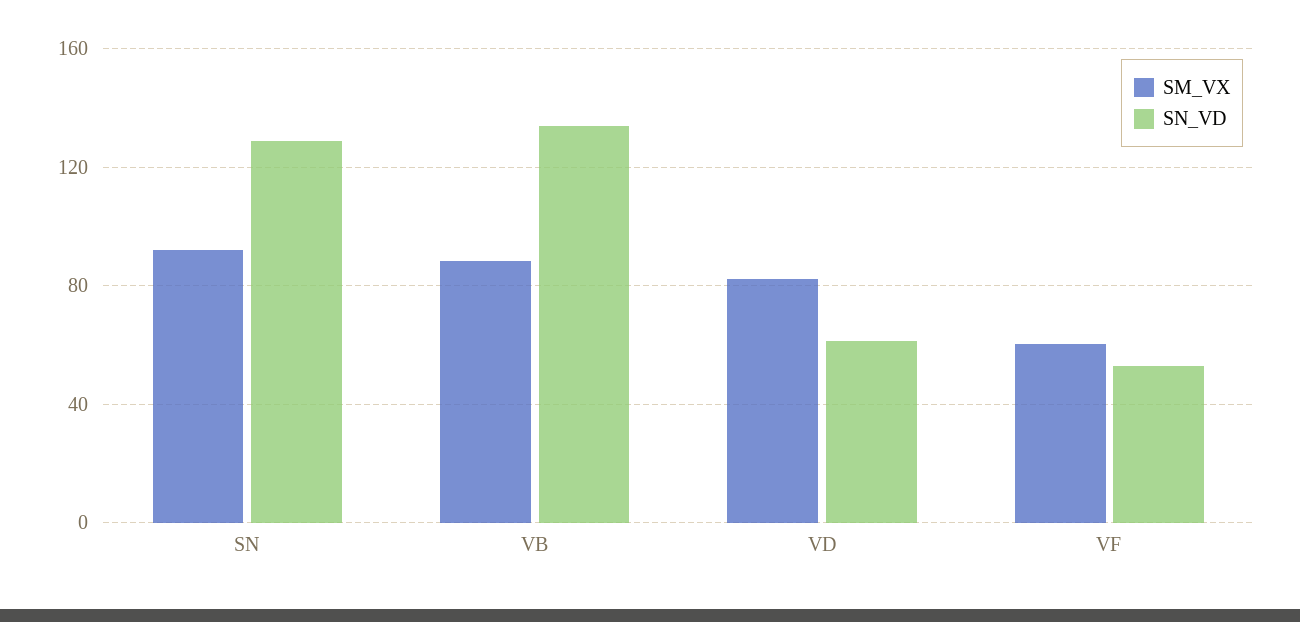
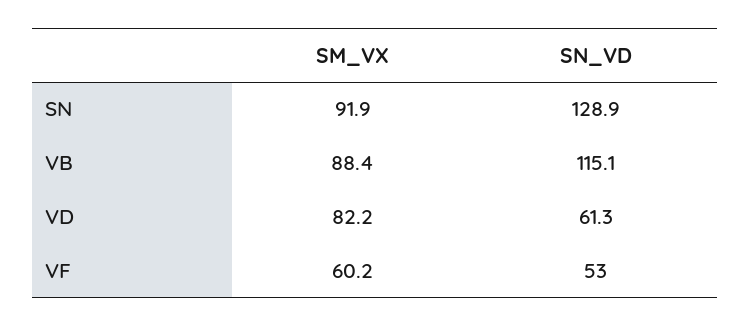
SN_VD, VB: 135 -> 115.1

